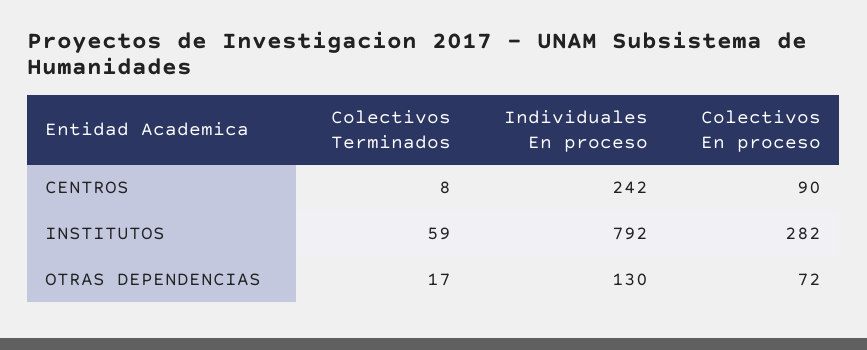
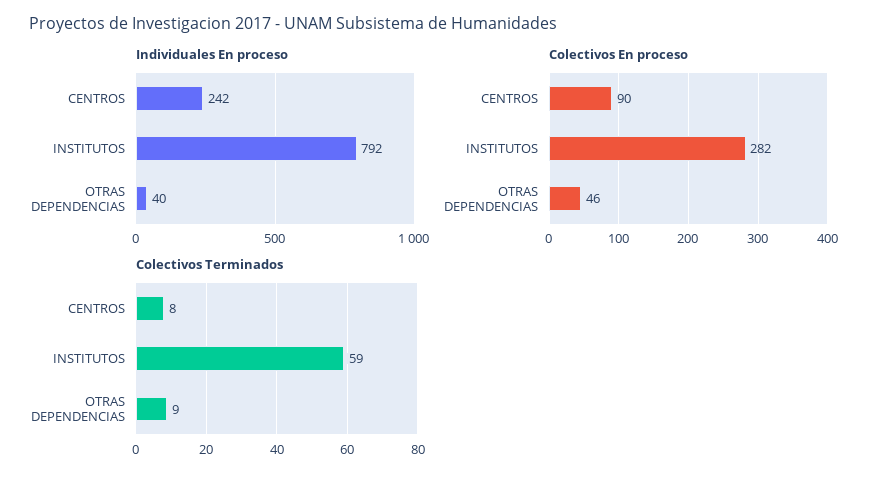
Colectivos Terminados, OTRAS DEPENDENCIAS: 17 -> 9
Individuales En proceso, OTRAS DEPENDENCIAS: 130 -> 40
Colectivos En proceso, OTRAS DEPENDENCIAS: 72 -> 46

